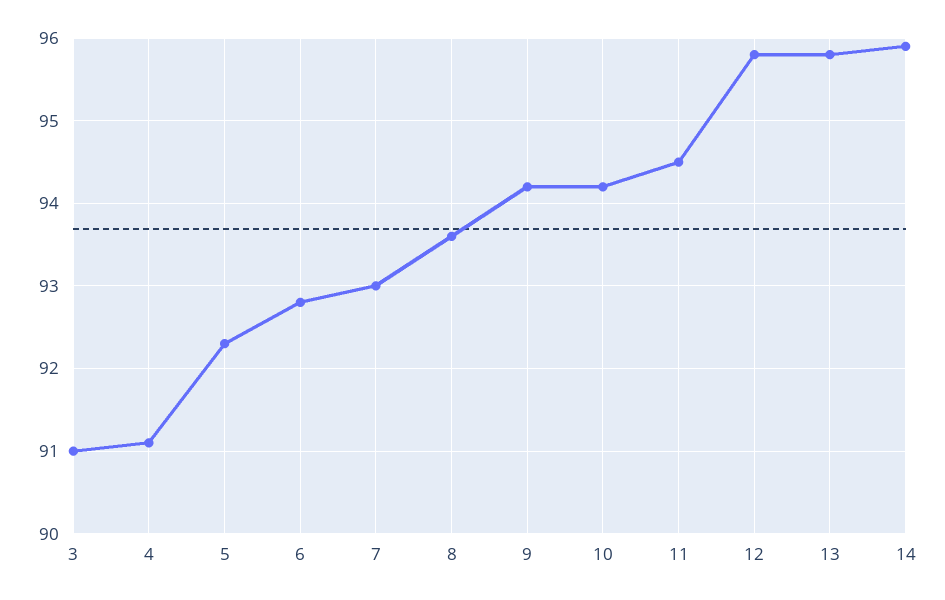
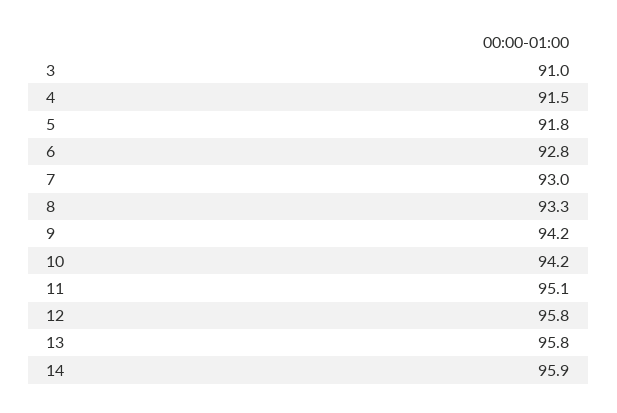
4: 91.1 -> 91.5
5: 92.3 -> 91.8
8: 93.6 -> 93.3
11: 94.5 -> 95.1

